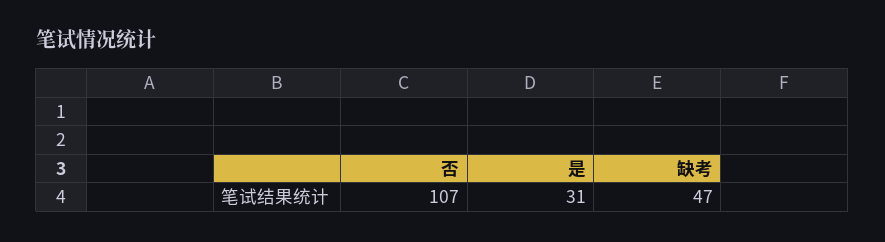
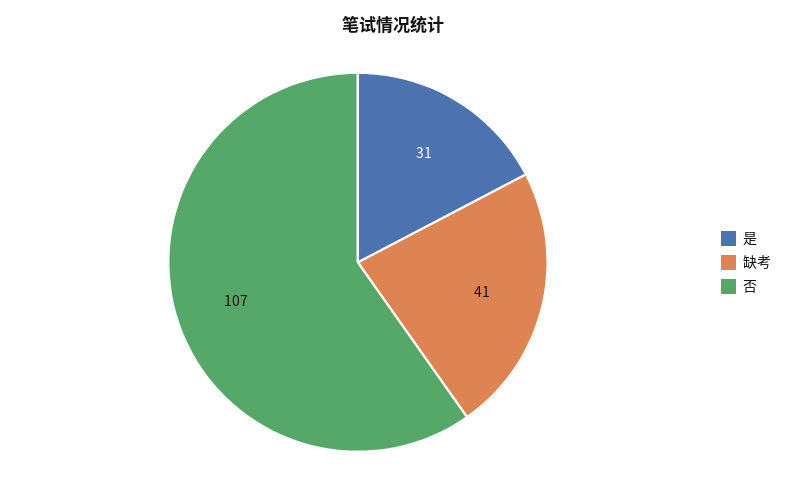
缺考: 47 -> 41

